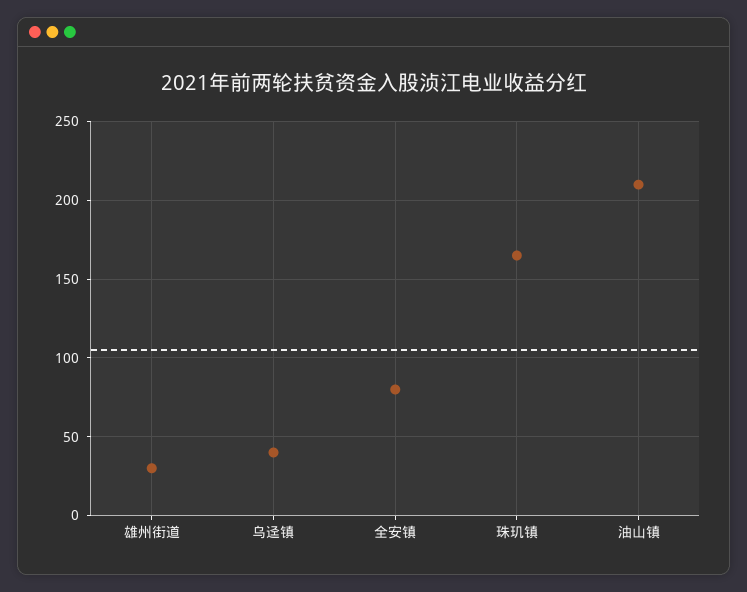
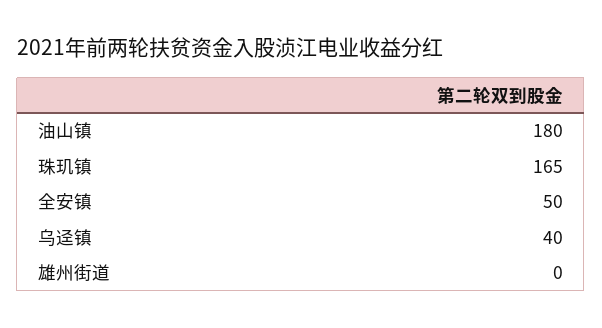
雄州街道: 30 -> 0
全安镇: 80 -> 50
油山镇: 210 -> 180

